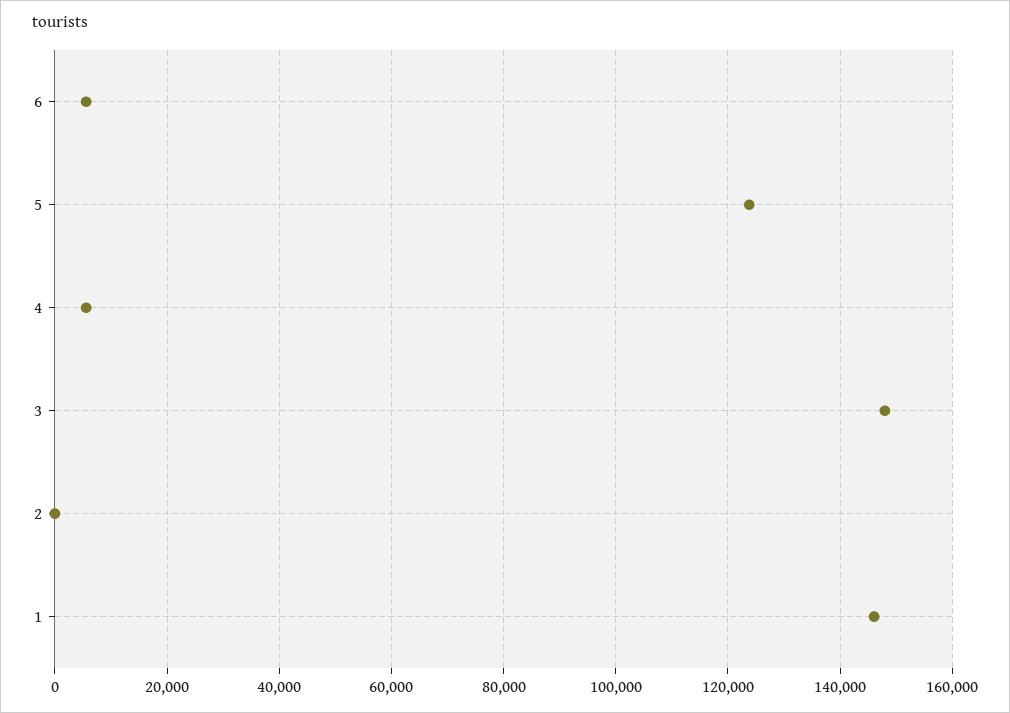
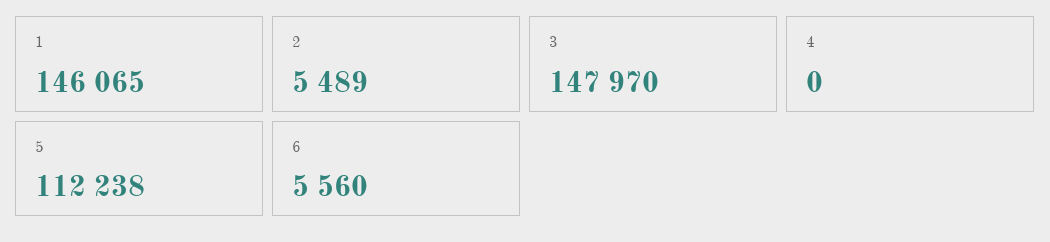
5: 124000 -> 112238
4: 6000 -> 0
2: 0 -> 5489

